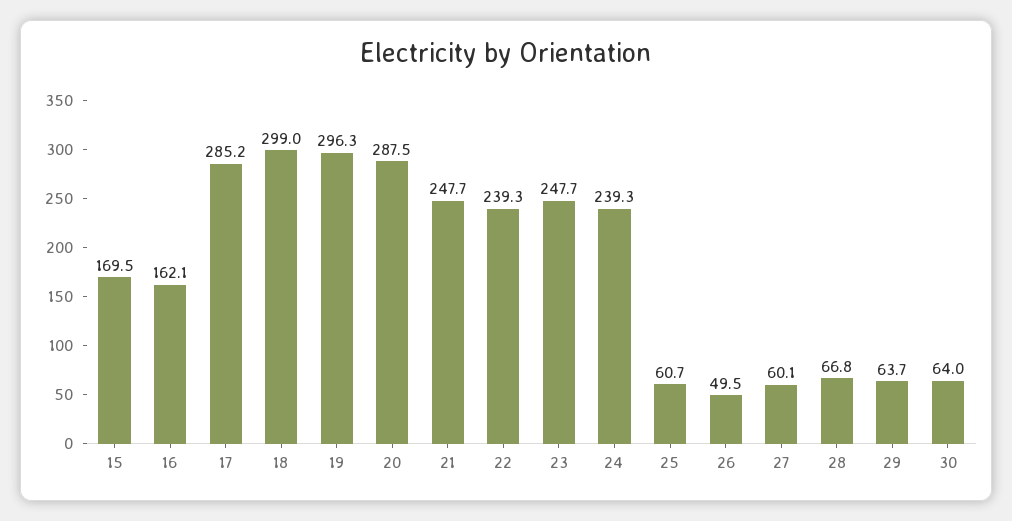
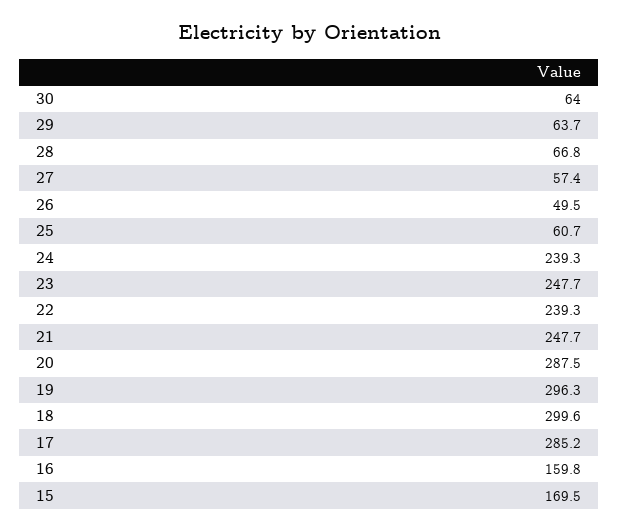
16: 162.1 -> 159.8
18: 299 -> 299.6
27: 60.1 -> 57.4

